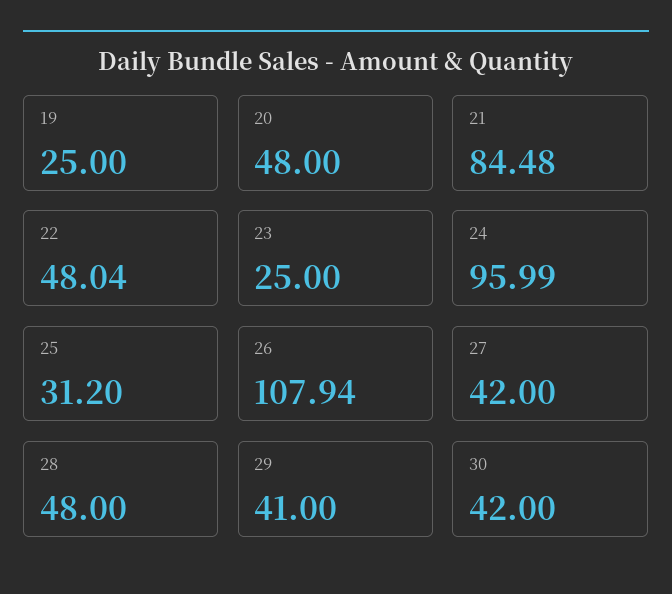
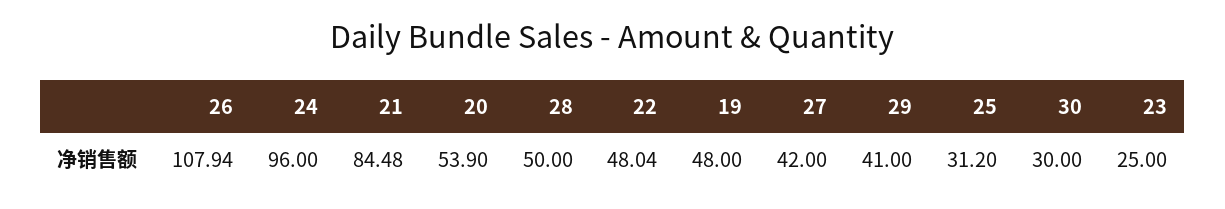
19: 25 -> 48
20: 48 -> 53.9
24: 95.99 -> 96
28: 48 -> 50
30: 42 -> 30

